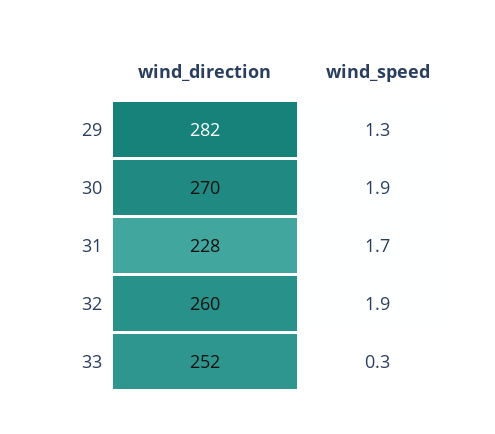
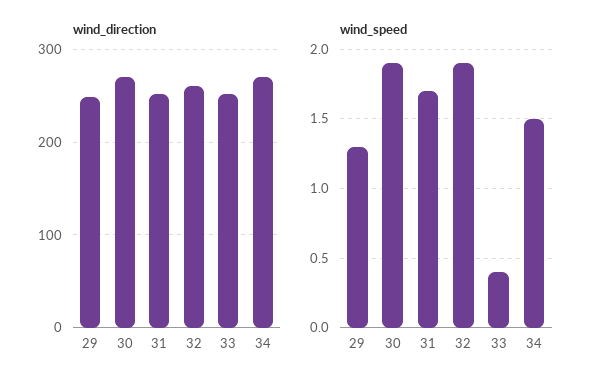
wind_direction, 29: 282 -> 250
wind_direction, 31: 228 -> 250
wind_speed, 33: 0.3 -> 0.4
wind_direction, 34: none -> 270
wind_speed, 34: none -> 1.5

